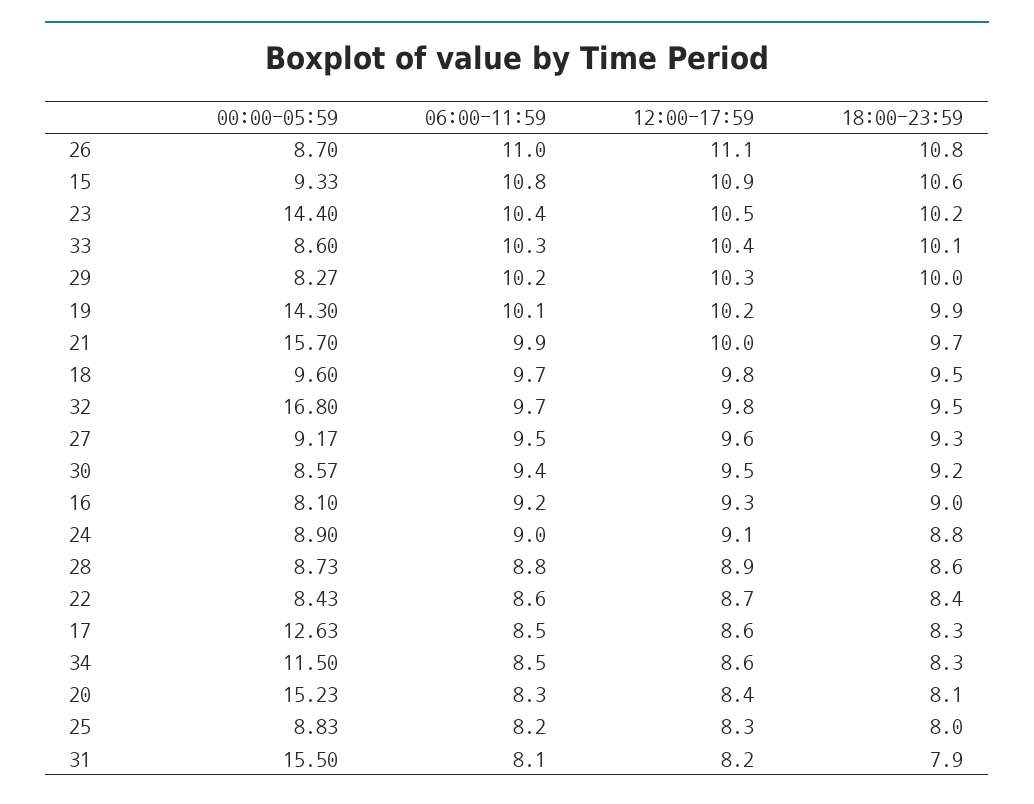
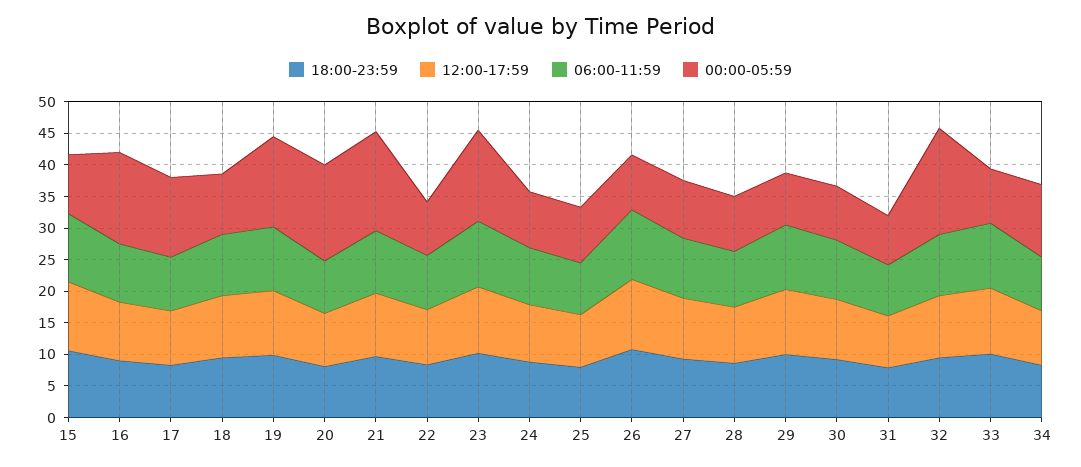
00:00-05:59, 16: 8.1 -> 15
00:00-05:59, 31: 15.5 -> 7.5

